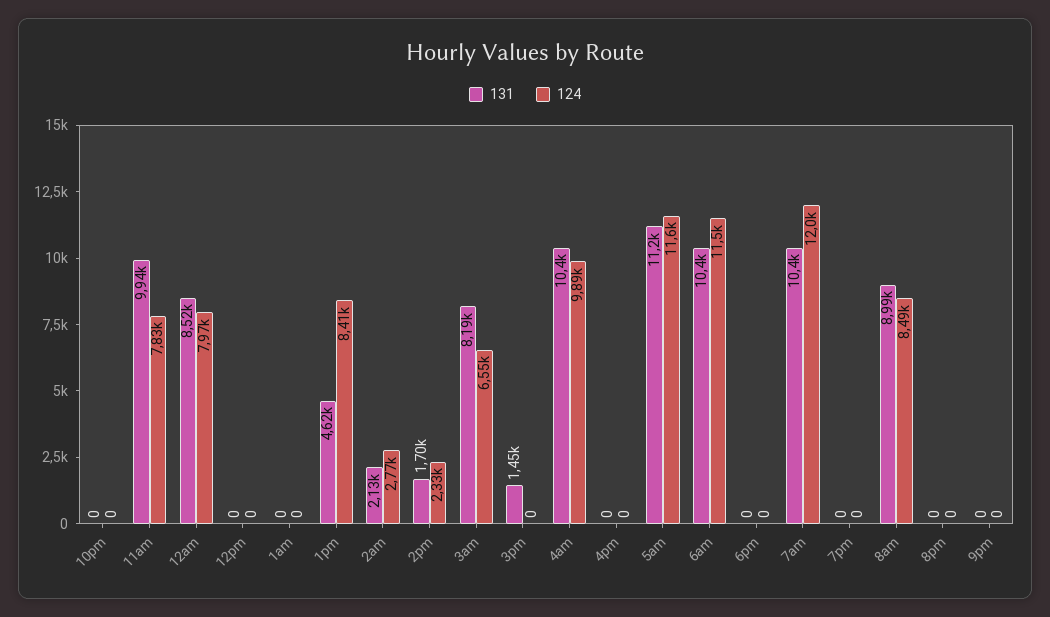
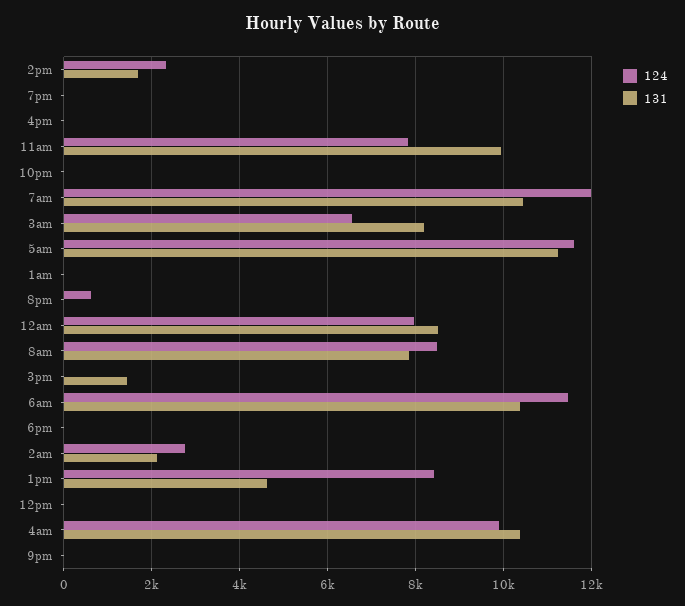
131, 8am: 8990 -> 7800
124, 8pm: 0 -> 600

